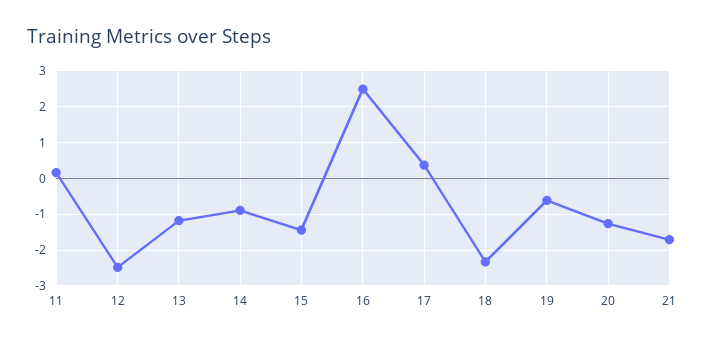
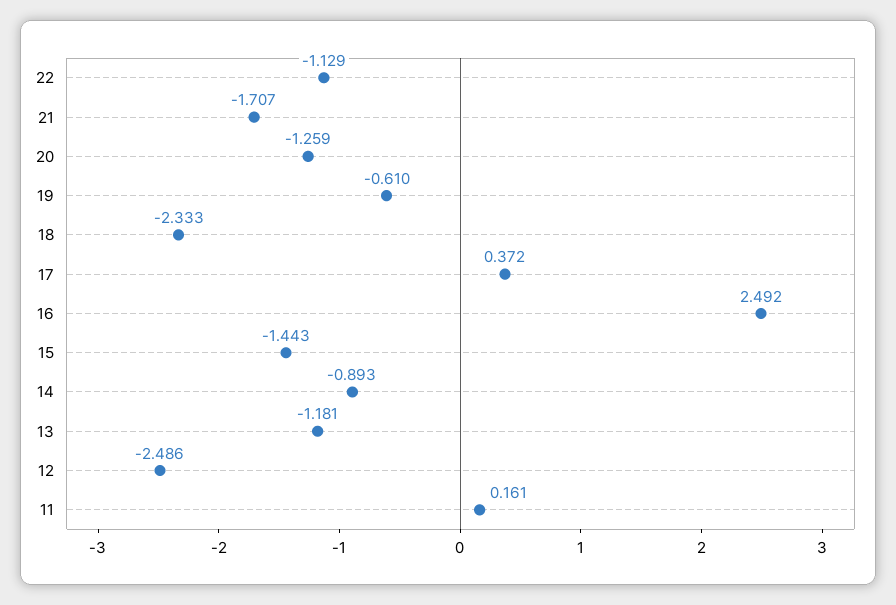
22: none -> -1.129

